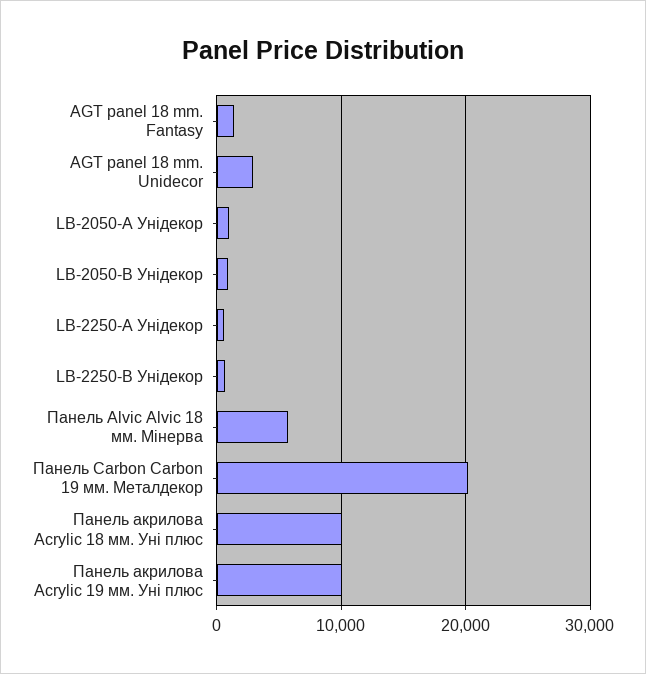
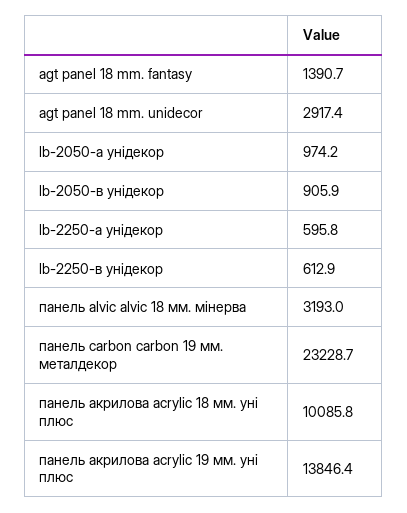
Панель Alvic Alvic 18 мм. Мінерва: 6000 -> 3193
Панель Carbon Carbon 19 мм. Металдекор: 20000 -> 23228.7
Панель акрилова Acrylic 19 мм. Уні плюс: 10000 -> 13846.4

